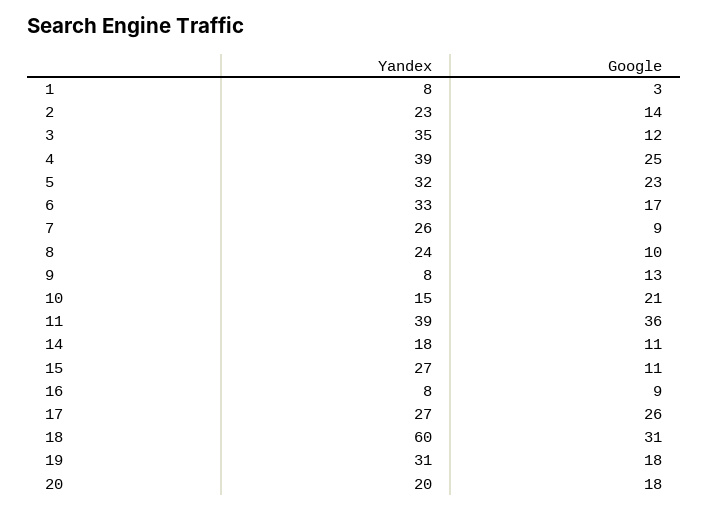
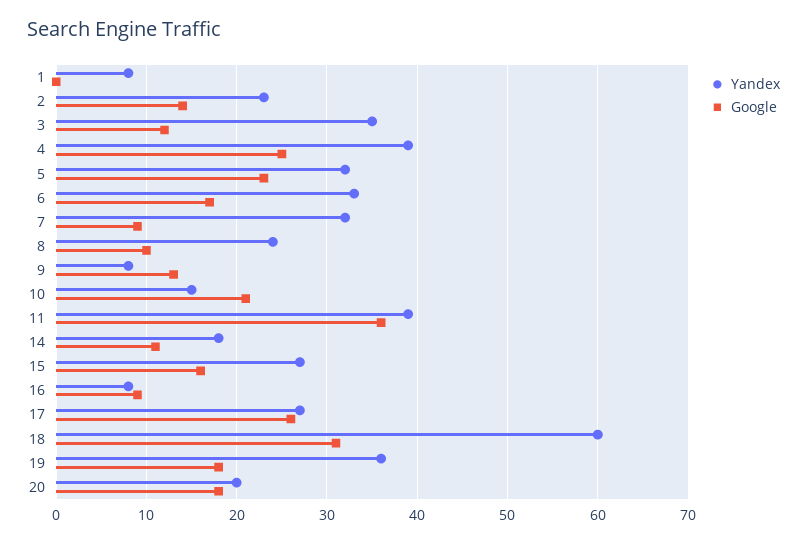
Google, 1: 3 -> 0
Yandex, 7: 26 -> 32
Google, 15: 11 -> 16
Yandex, 19: 31 -> 36

